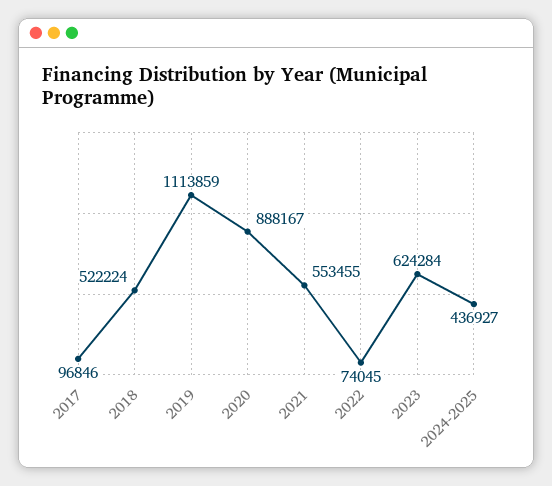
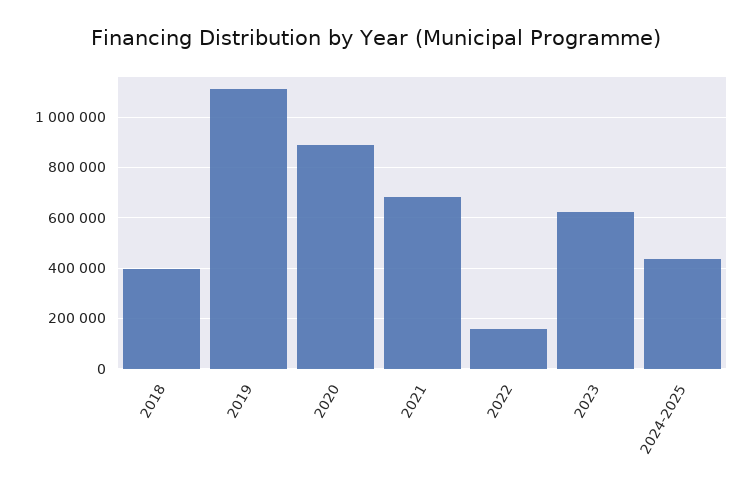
2017: 96846 -> none
2018: 522224 -> 400000
2021: 553455 -> 675000
2022: 74045 -> 150000

